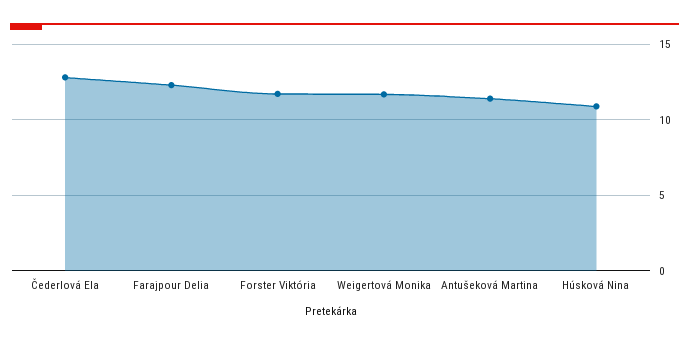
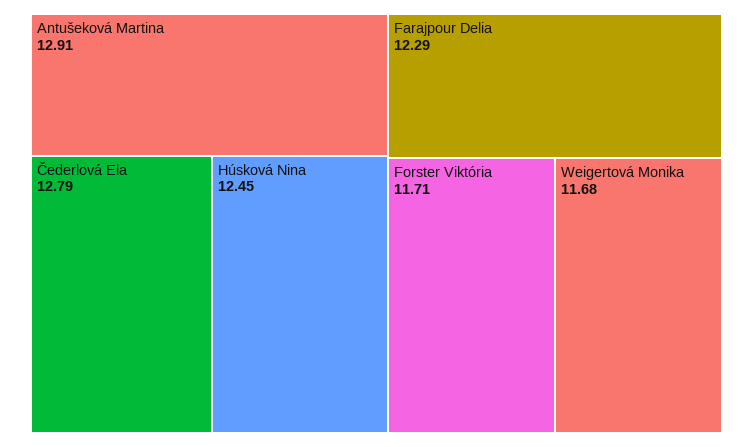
Antušeková Martina: 11.5 -> 12.91
Húsková Nina: 11 -> 12.45

